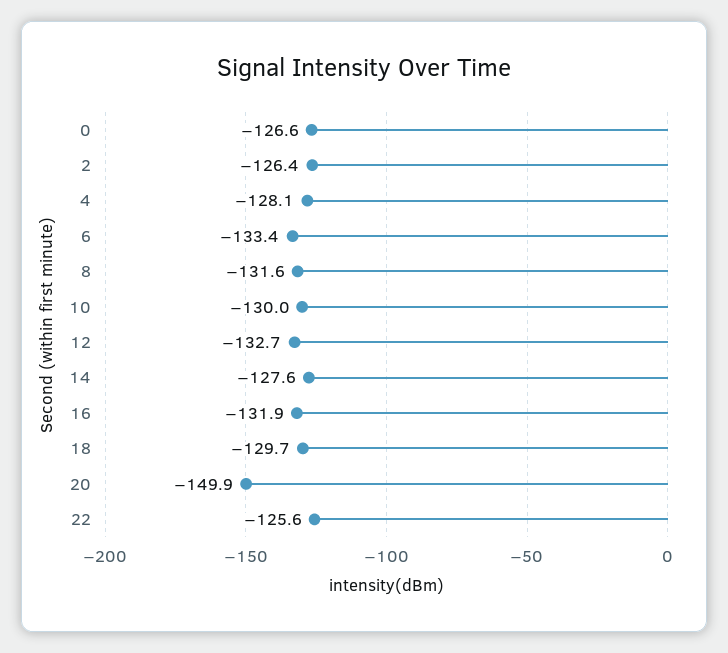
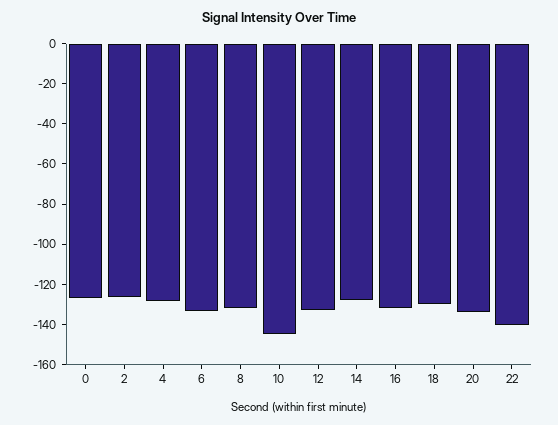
10: -130 -> -145
20: -149.9 -> -135
22: -125.6 -> -140

